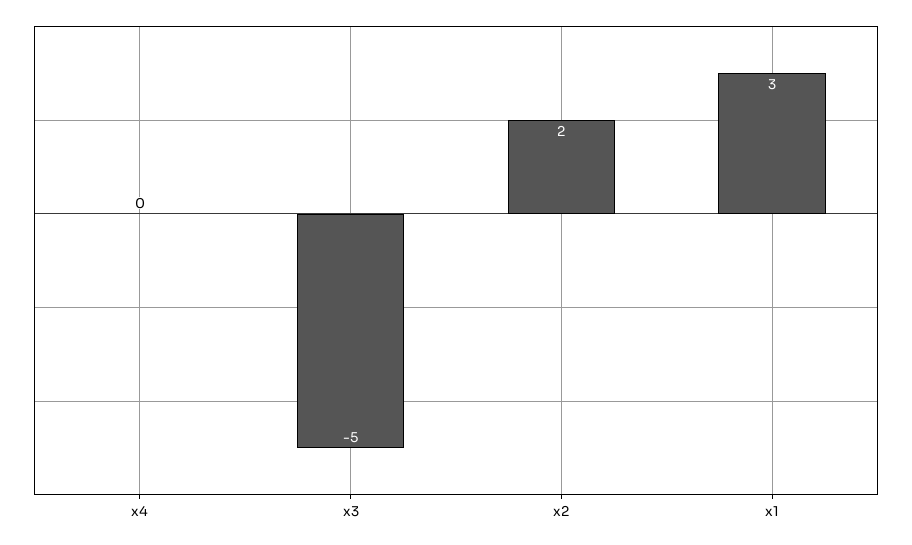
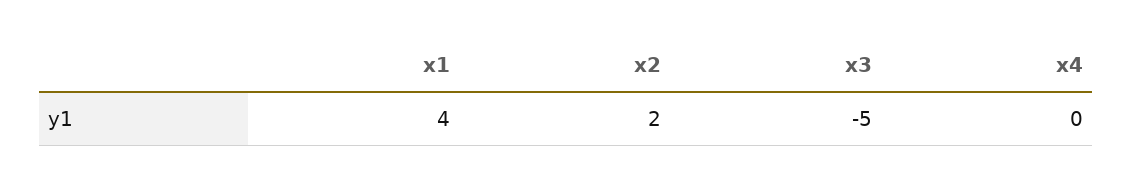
x1: 3 -> 4

